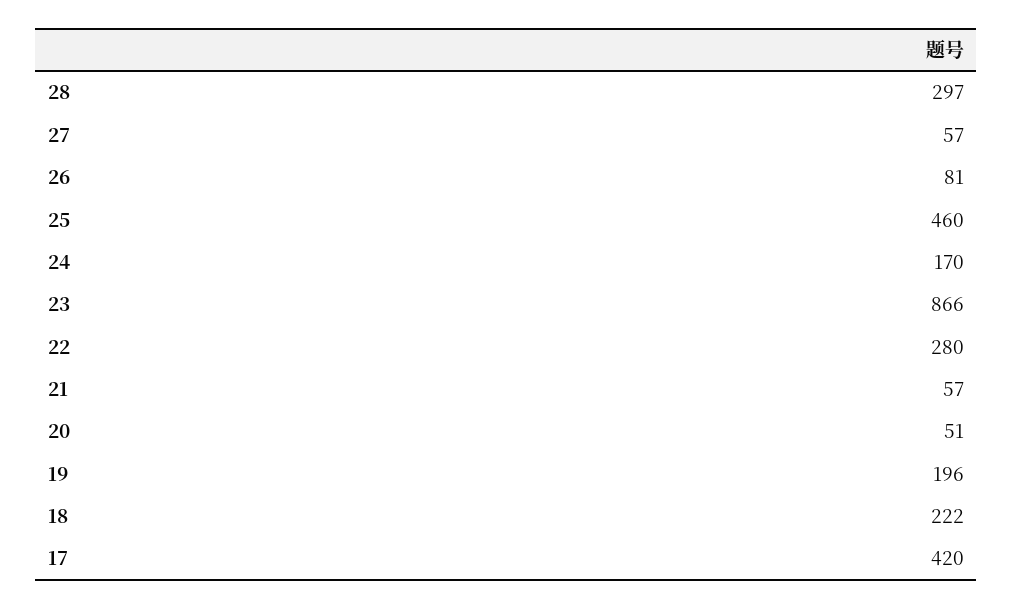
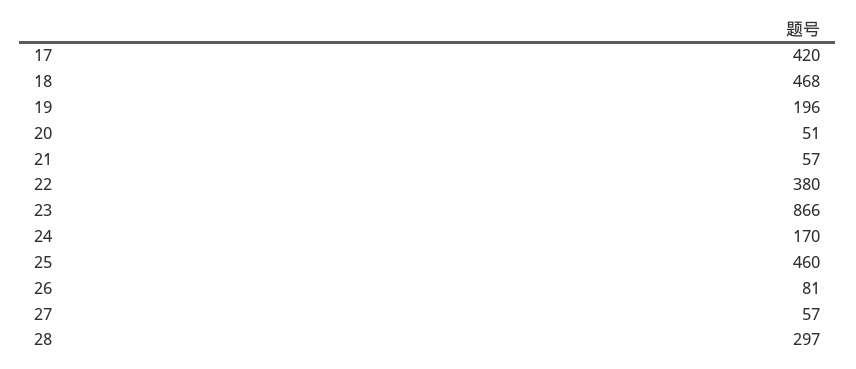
22: 280 -> 380
18: 222 -> 468

